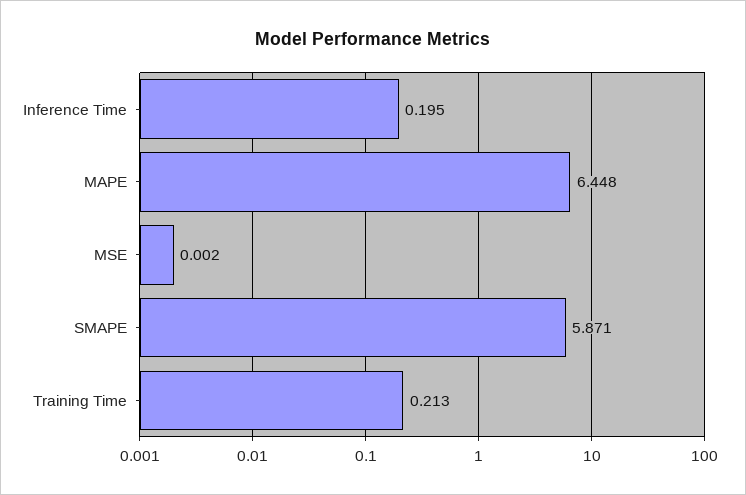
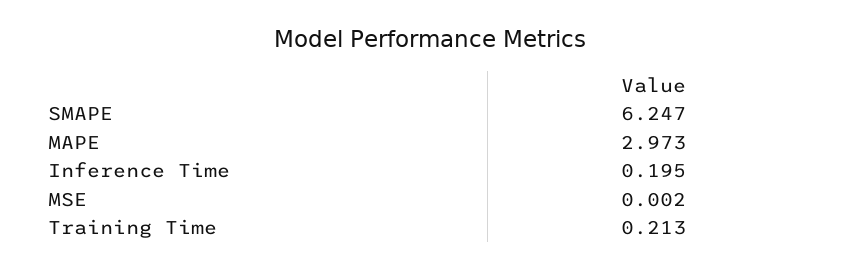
MAPE: 6.448 -> 2.973
SMAPE: 5.871 -> 6.247

